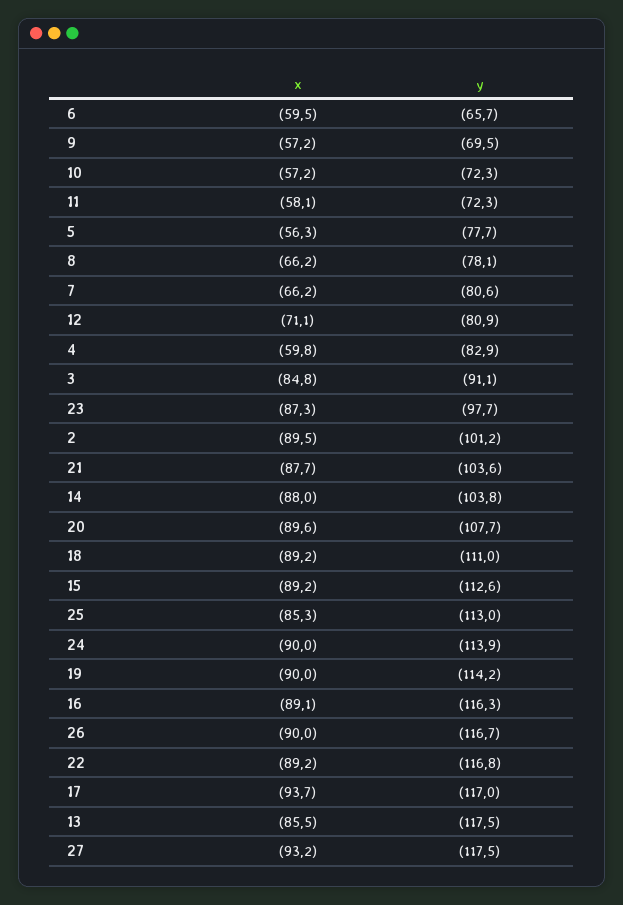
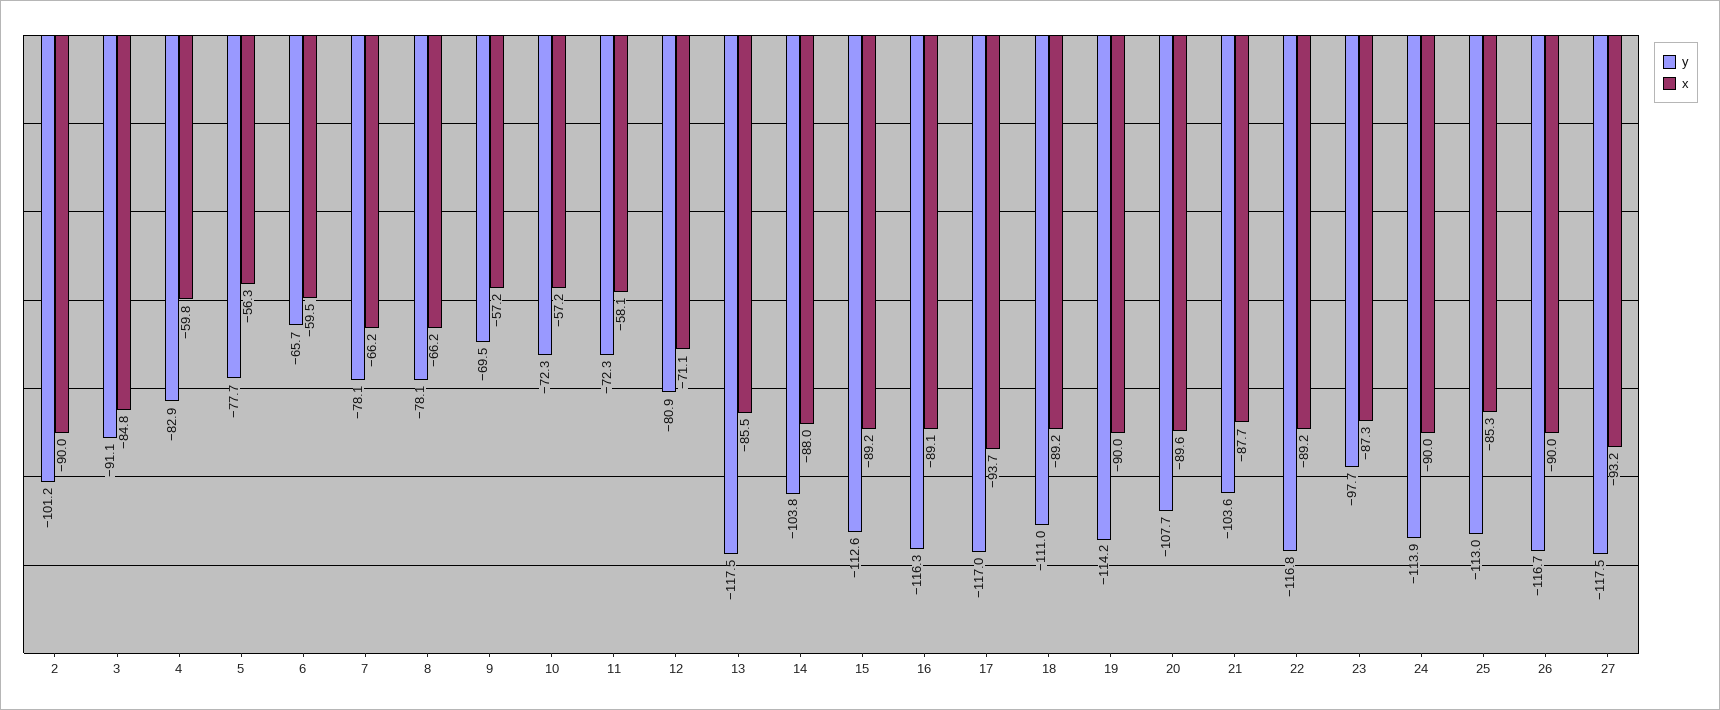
y, 7: -80.6 -> -78.1
x, 2: -89.5 -> -90

